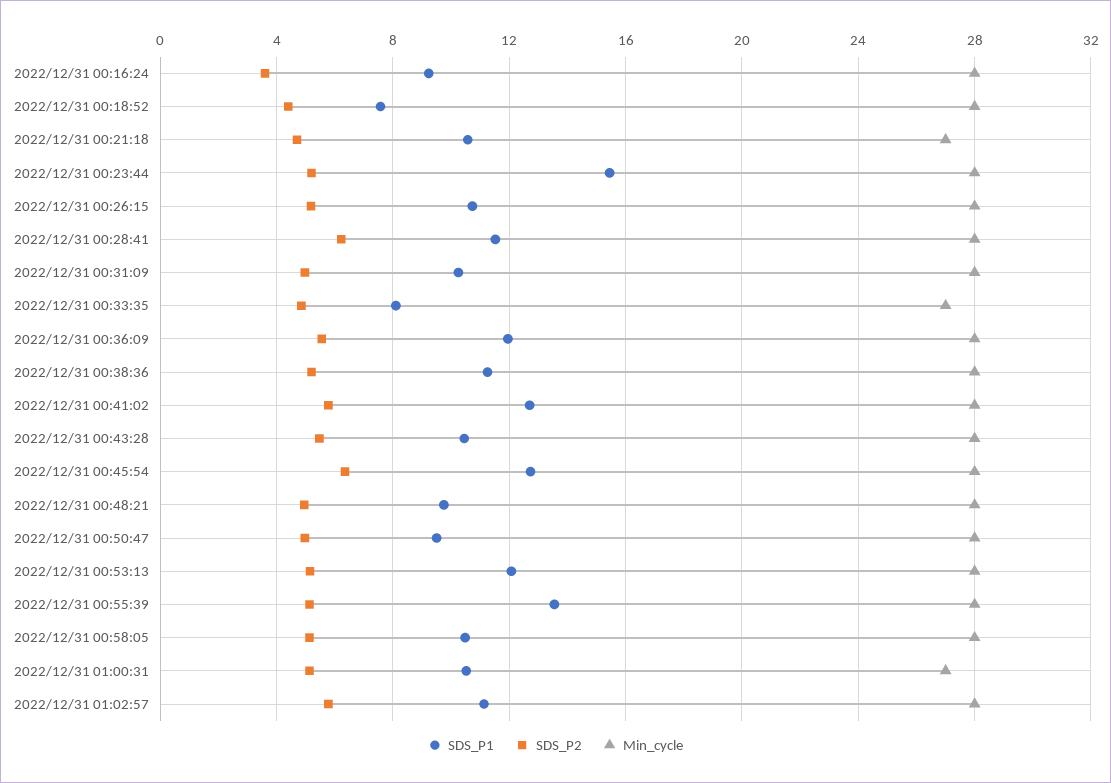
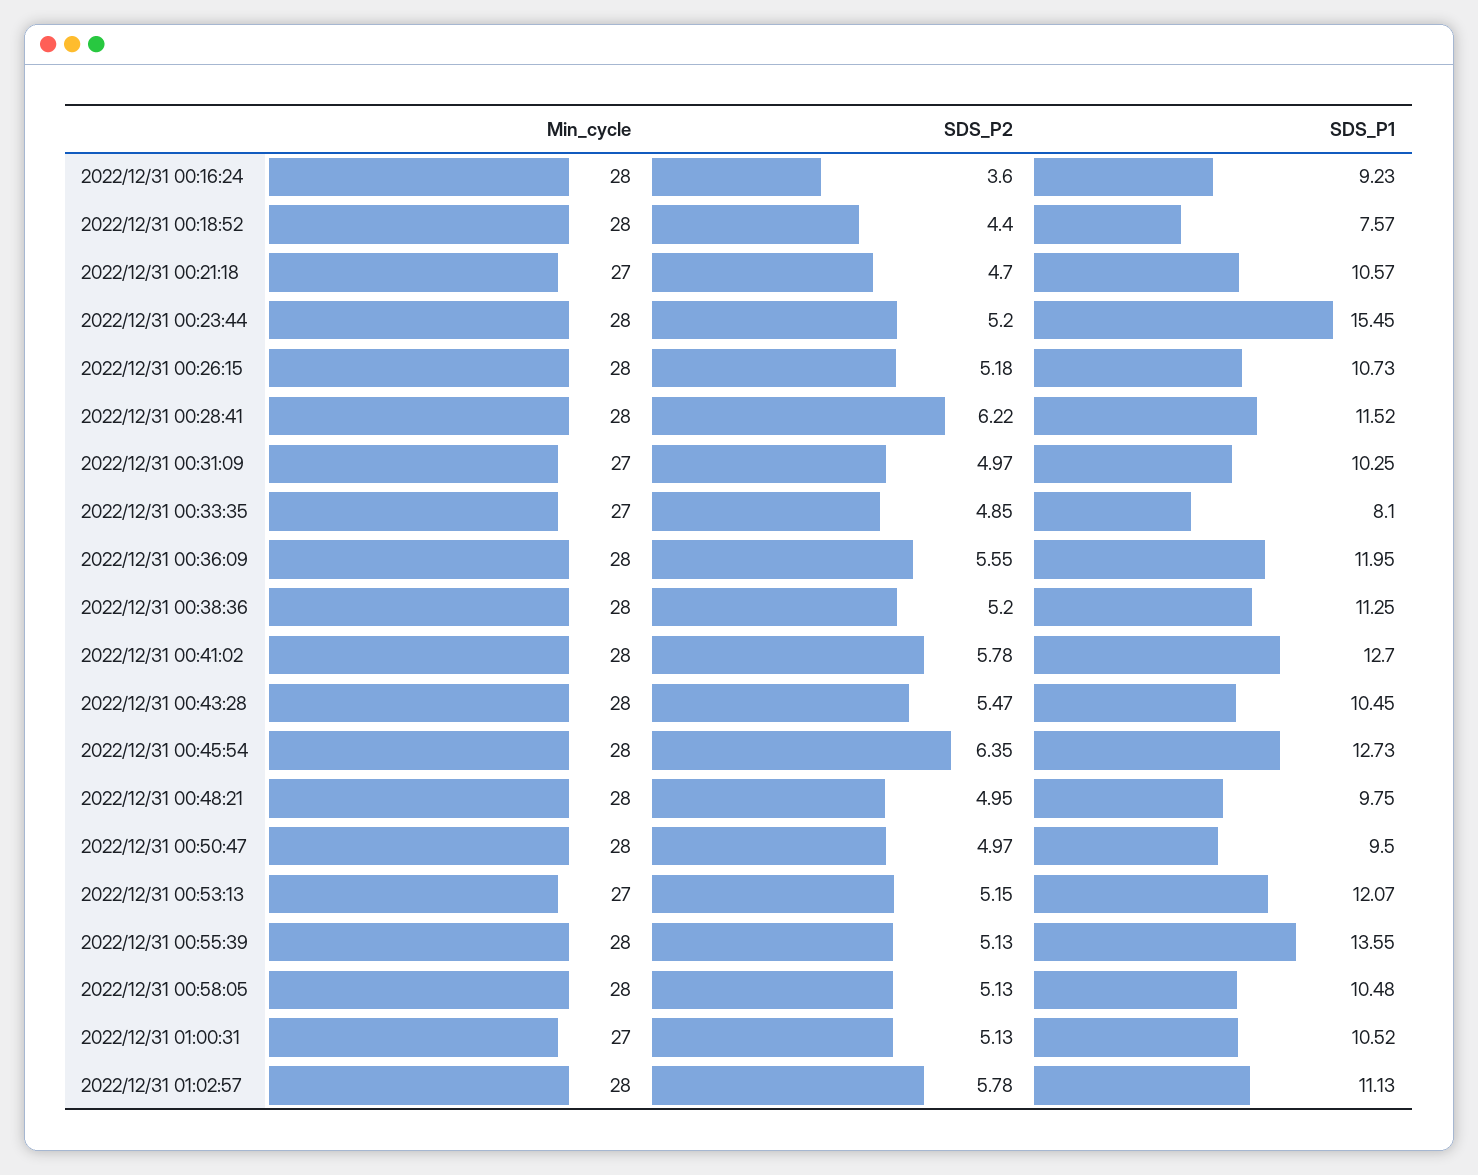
Min_cycle, 2022/12/31 00:31:09: 28 -> 27
Min_cycle, 2022/12/31 00:53:13: 28 -> 27

